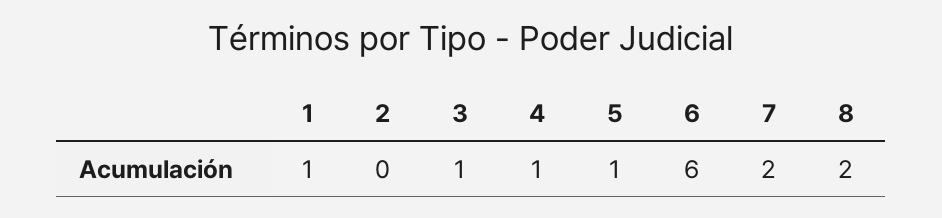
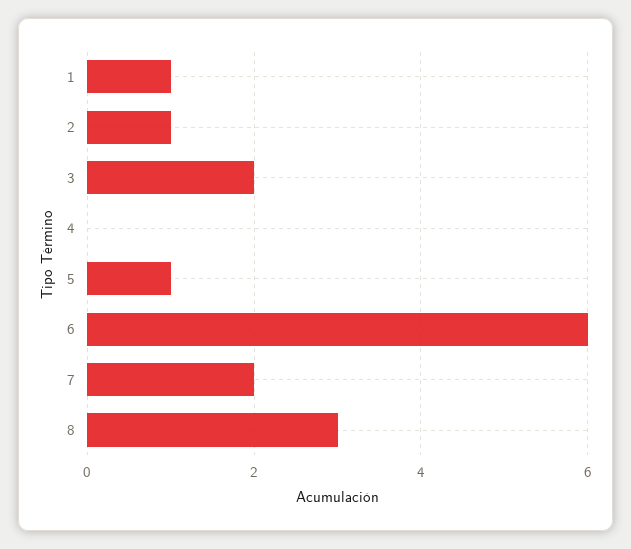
2: 0 -> 1
3: 1 -> 2
4: 1 -> 0
8: 2 -> 3

